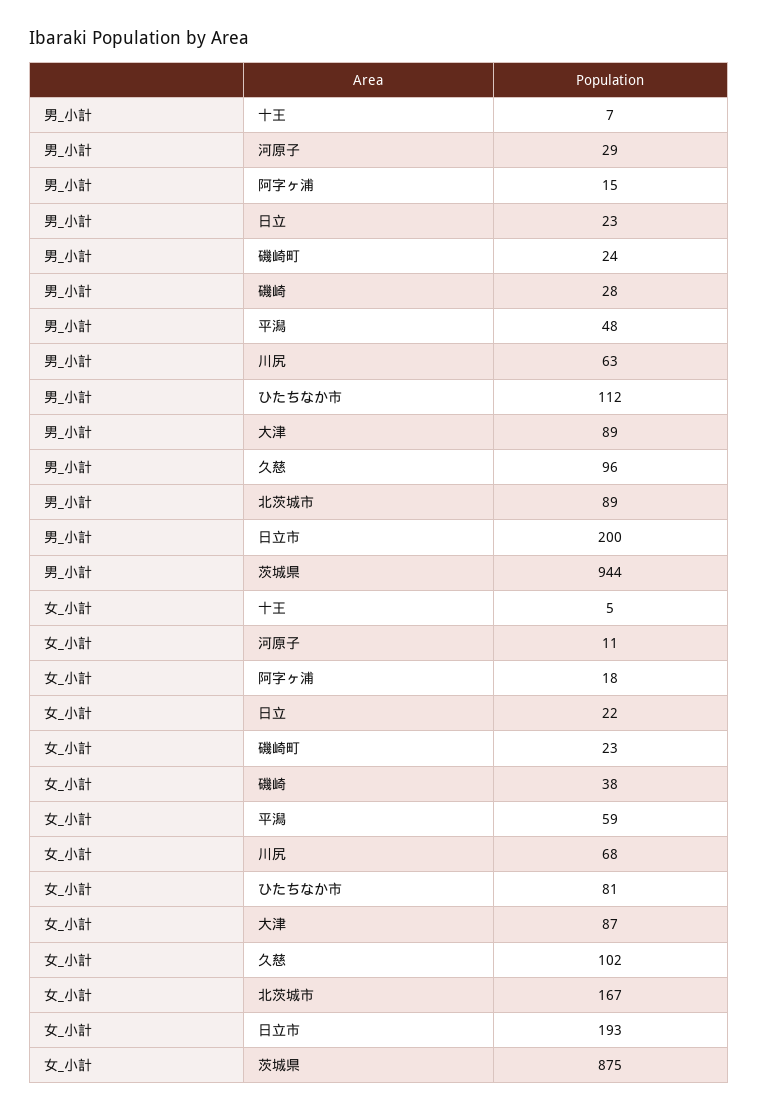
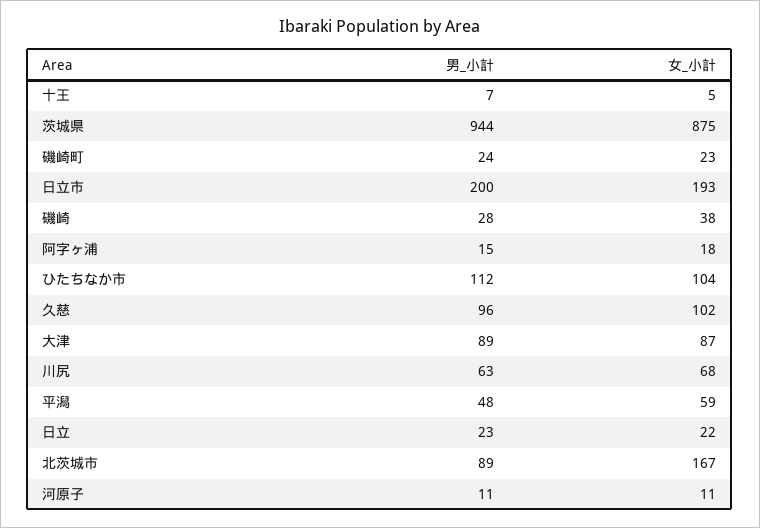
男_小計, 河原子: 29 -> 11
女_小計, ひたちなか市: 81 -> 104

